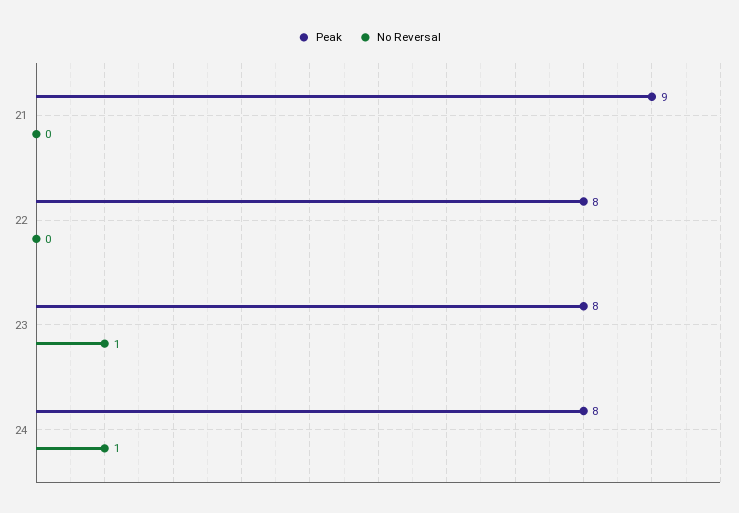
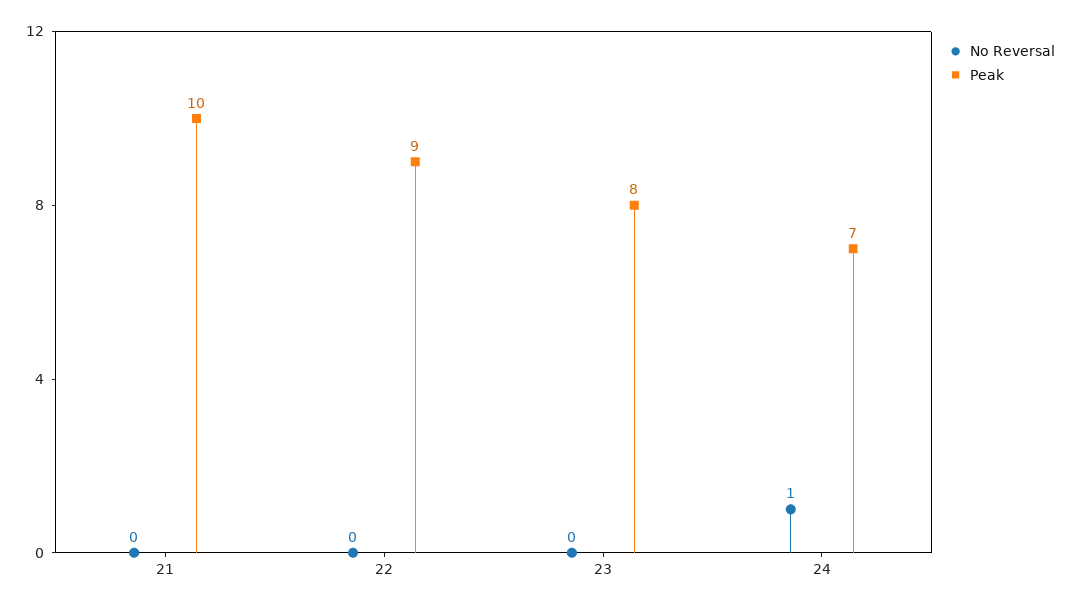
Peak, 21: 9 -> 10
Peak, 22: 8 -> 9
No Reversal, 23: 1 -> 0
Peak, 24: 8 -> 7

